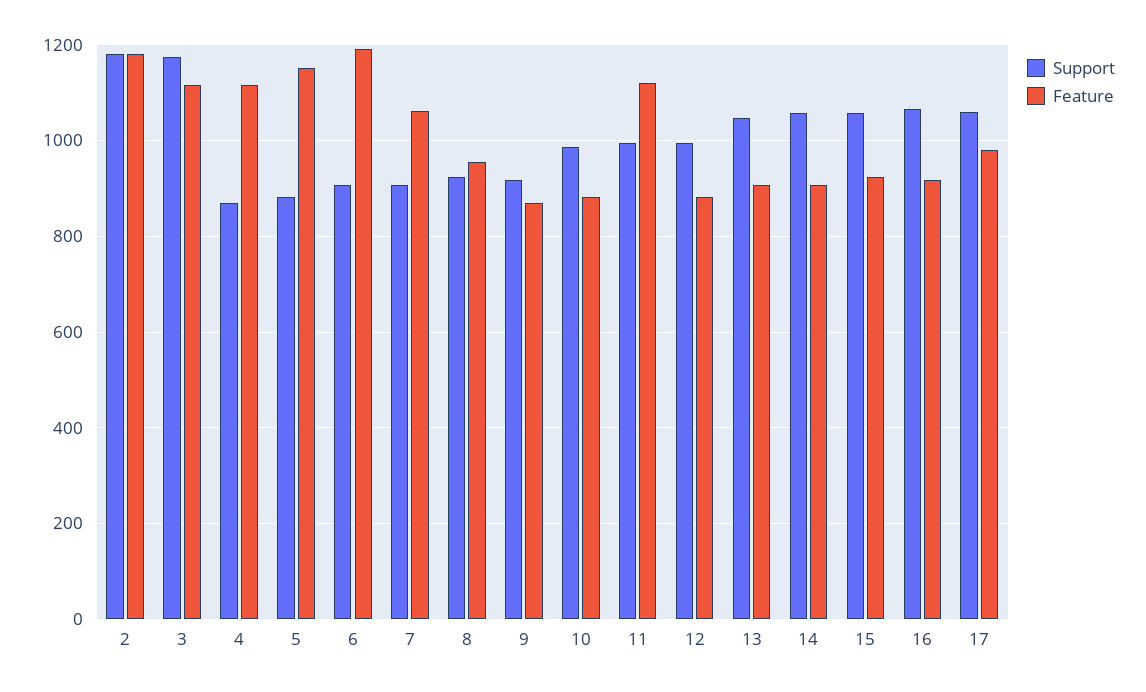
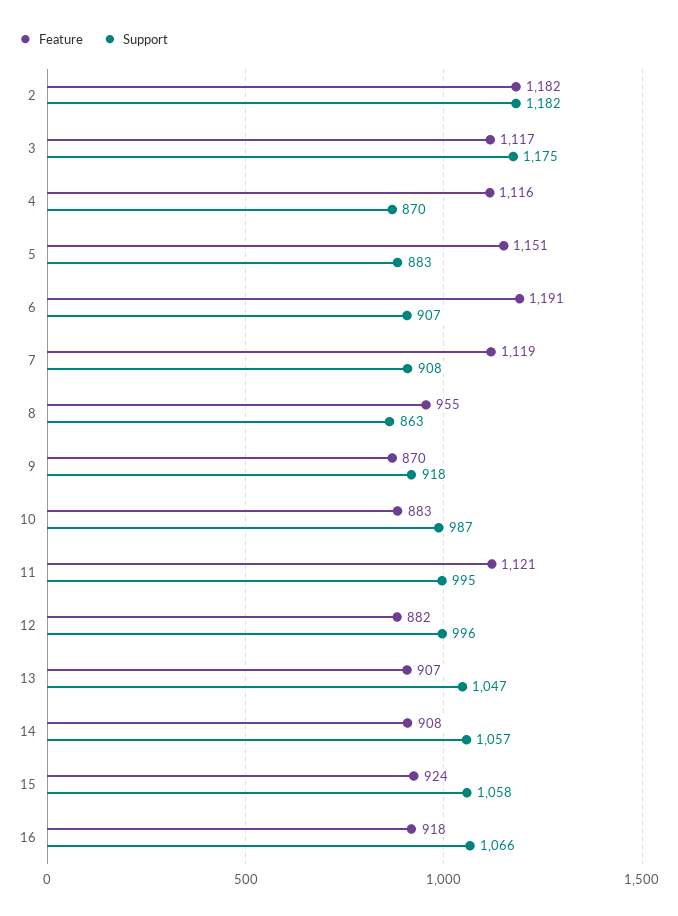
Feature, 7: 1060 -> 1119
Support, 8: 920 -> 863
Support, 17: 1060 -> none
Feature, 17: 980 -> none

